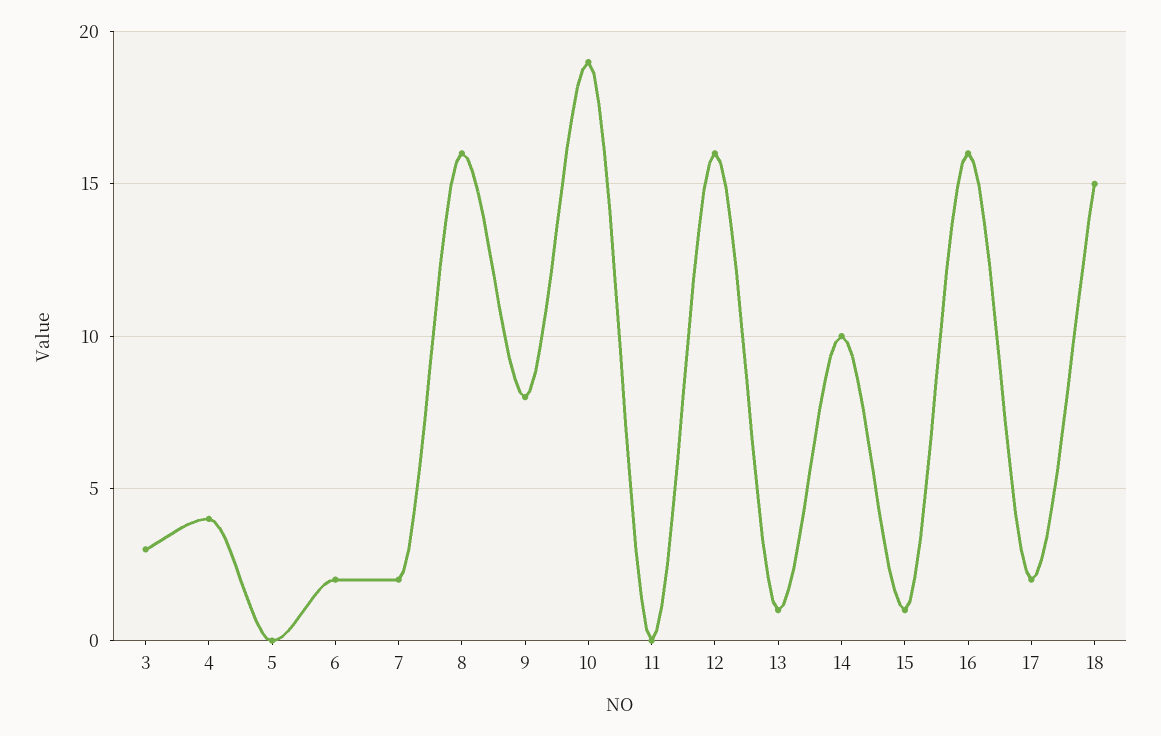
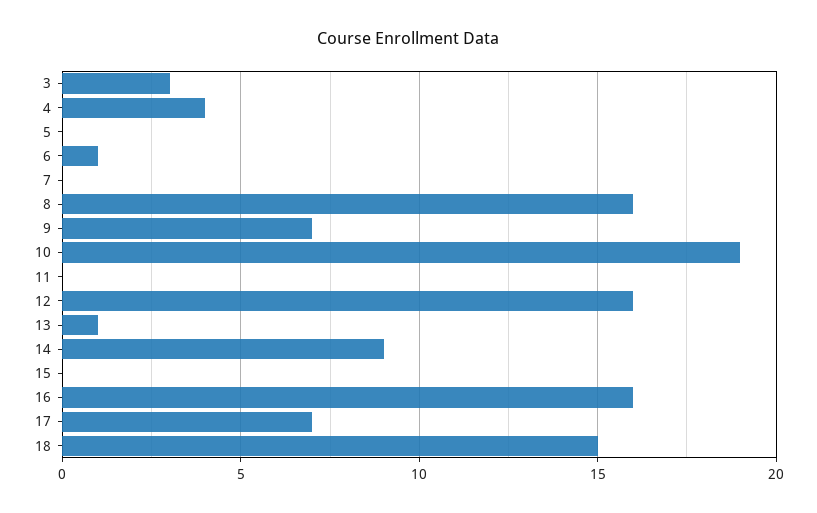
6: 2 -> 1
7: 2 -> 0
9: 8 -> 7
14: 10 -> 9
15: 1 -> 0
17: 2 -> 7

